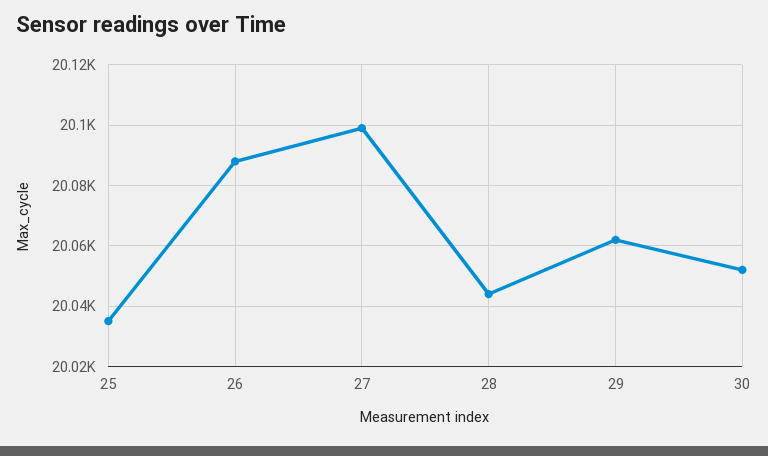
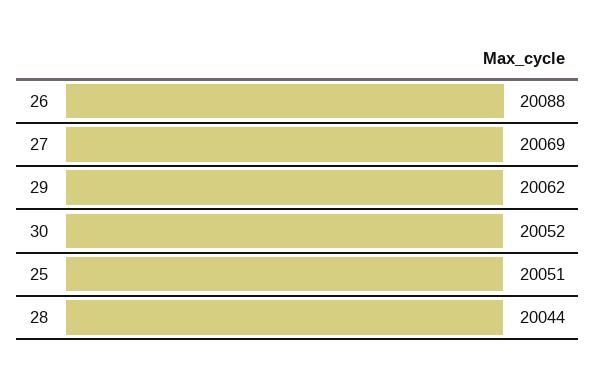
25: 20035 -> 20051
27: 20100 -> 20069

